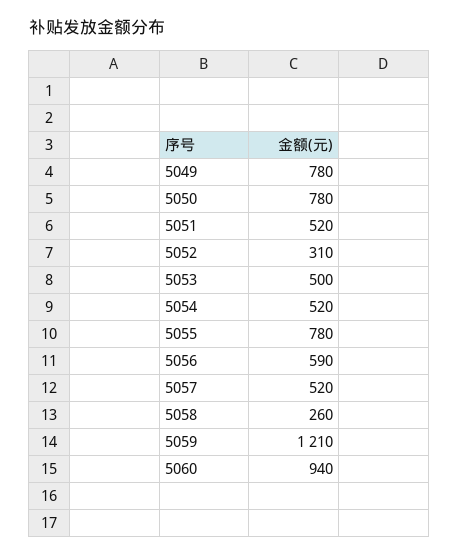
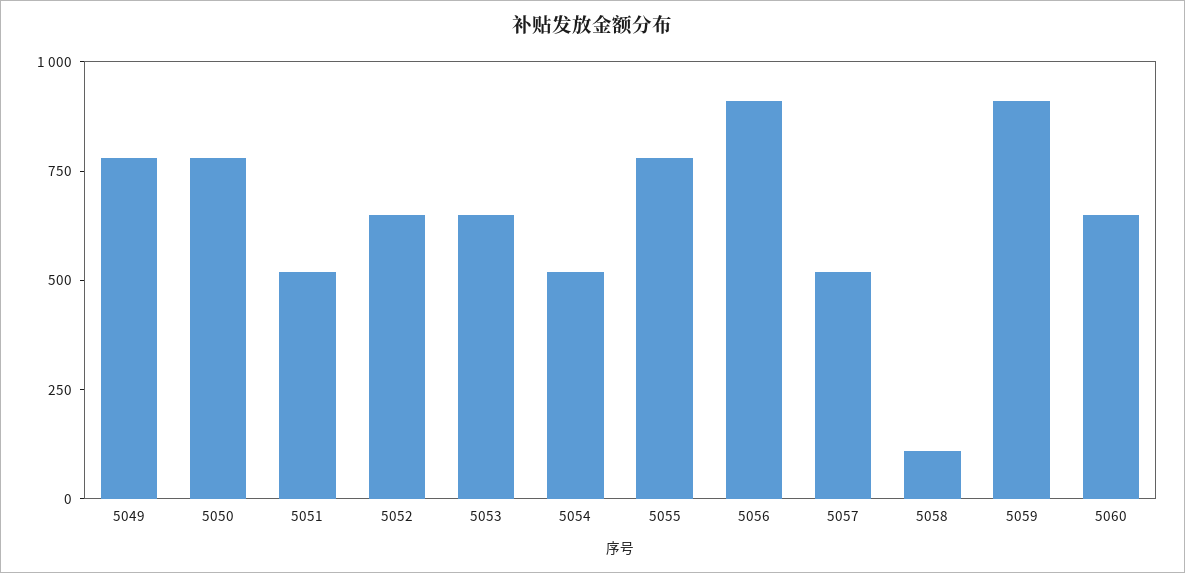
5052: 310 -> 650
5053: 500 -> 650
5056: 590 -> 900
5058: 260 -> 100
5059: 1210 -> 900
5060: 940 -> 650

